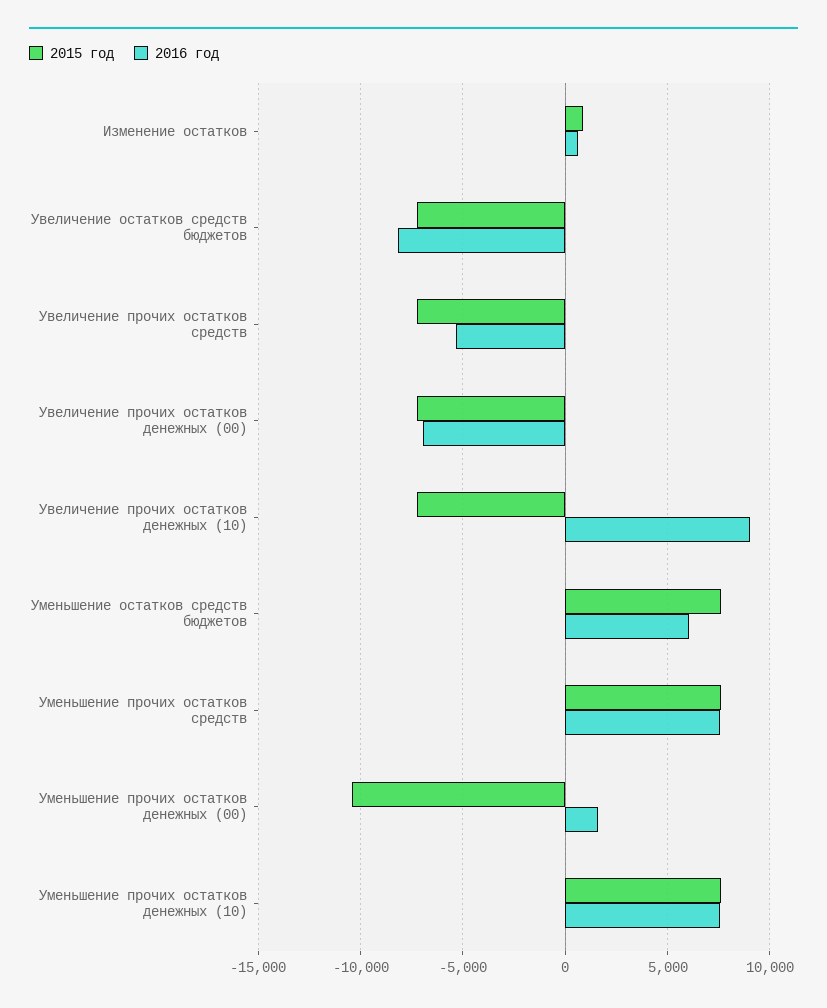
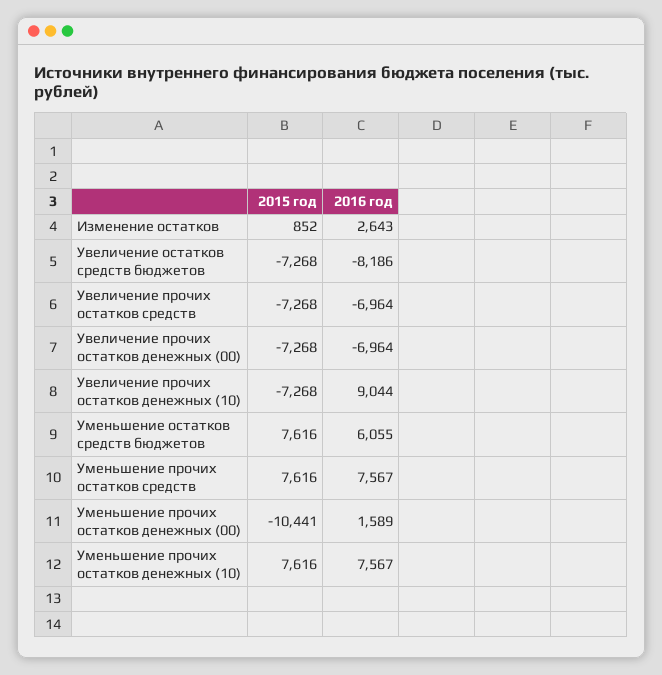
2016 год, Изменение остатков: 500 -> 2643
2016 год, Увеличение прочих остатков средств: -5500 -> -6964

